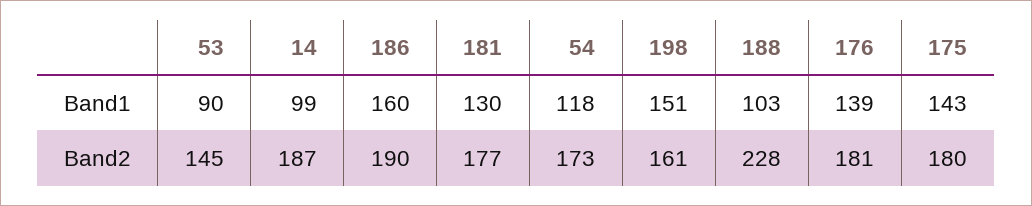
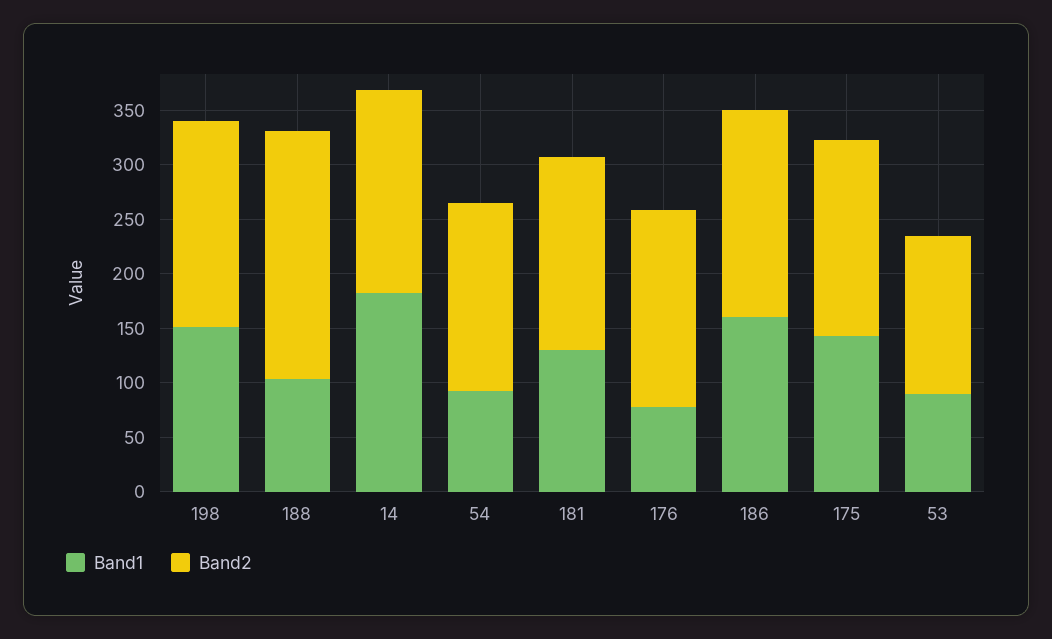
Band1, 14: 99 -> 180
Band1, 54: 118 -> 90
Band1, 176: 139 -> 80
Band2, 198: 161 -> 190

